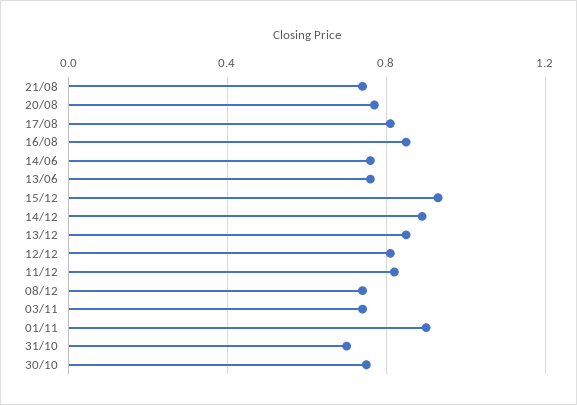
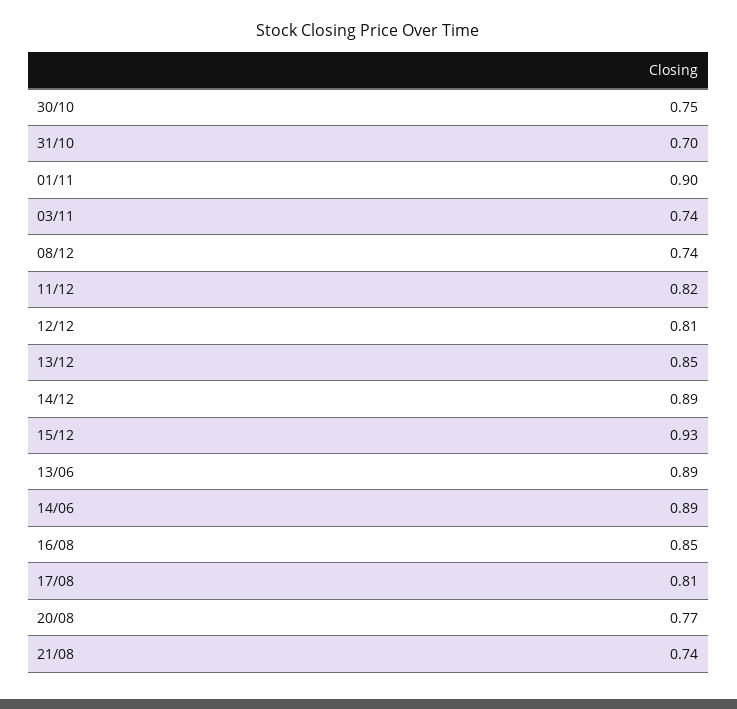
14/06: 0.75 -> 0.89
13/06: 0.75 -> 0.89

